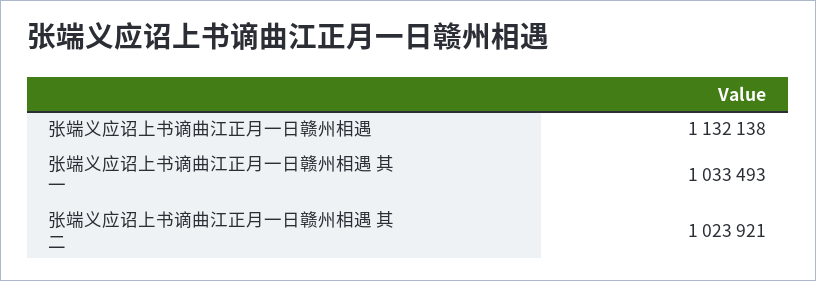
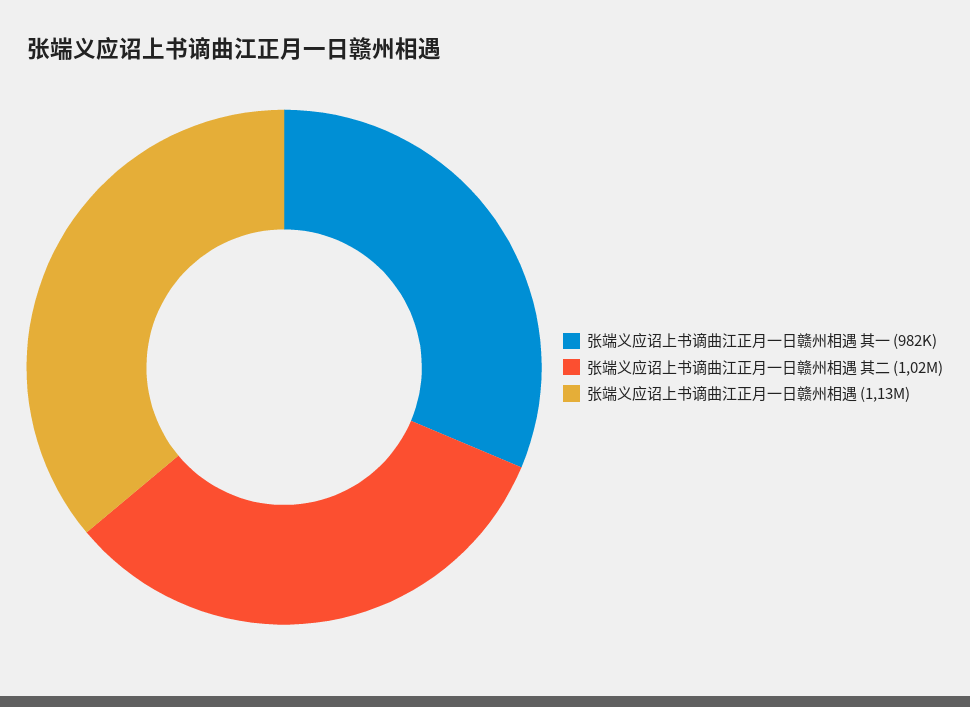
张端义应诏上书谪曲江正月一日赣州相遇 其一: 1033493 -> 982000

